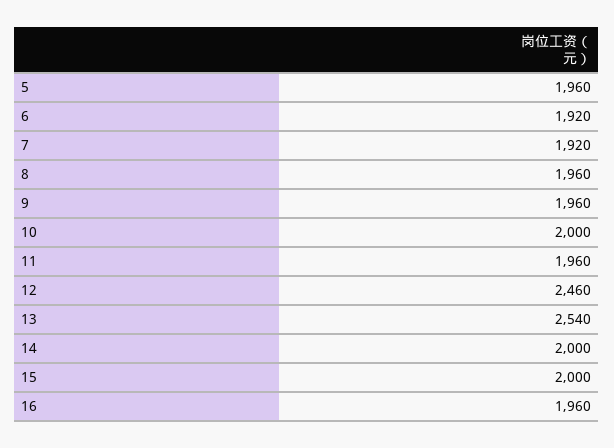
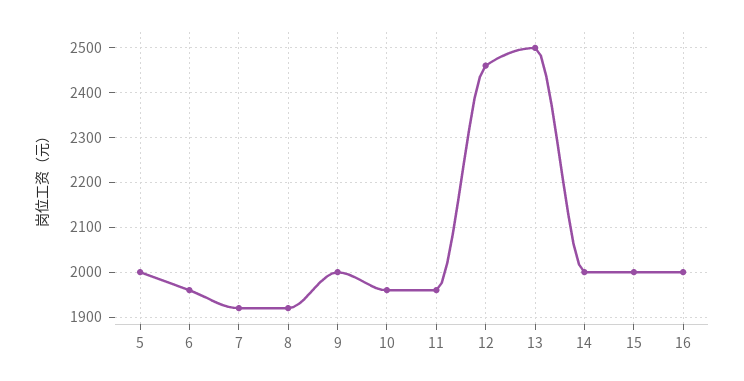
5: 1960 -> 2000
6: 1920 -> 1960
8: 1960 -> 1920
9: 1960 -> 2000
10: 2000 -> 1960
13: 2540 -> 2500
16: 1960 -> 2000

